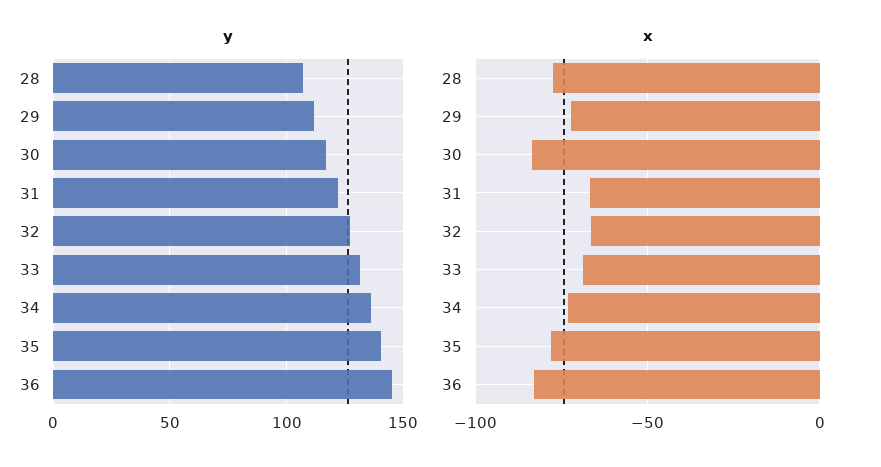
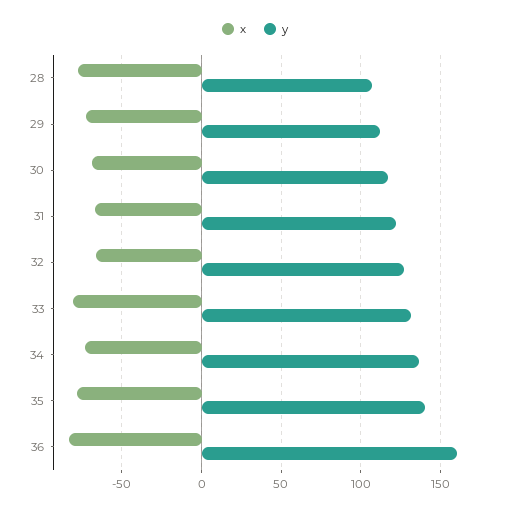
y, 36: 145 -> 160
x, 30: -85 -> -70
x, 33: -70 -> -80

